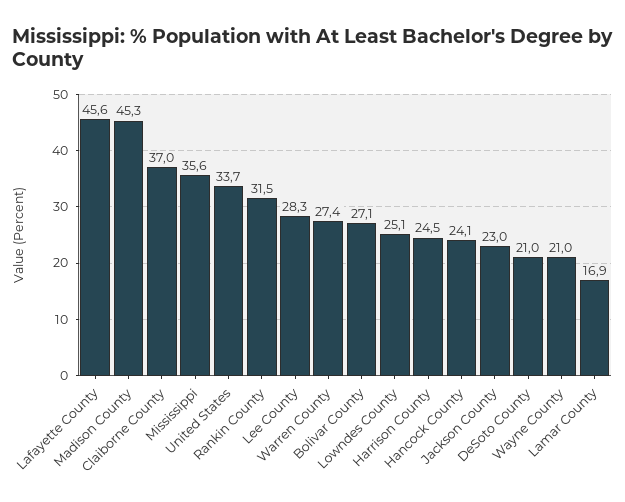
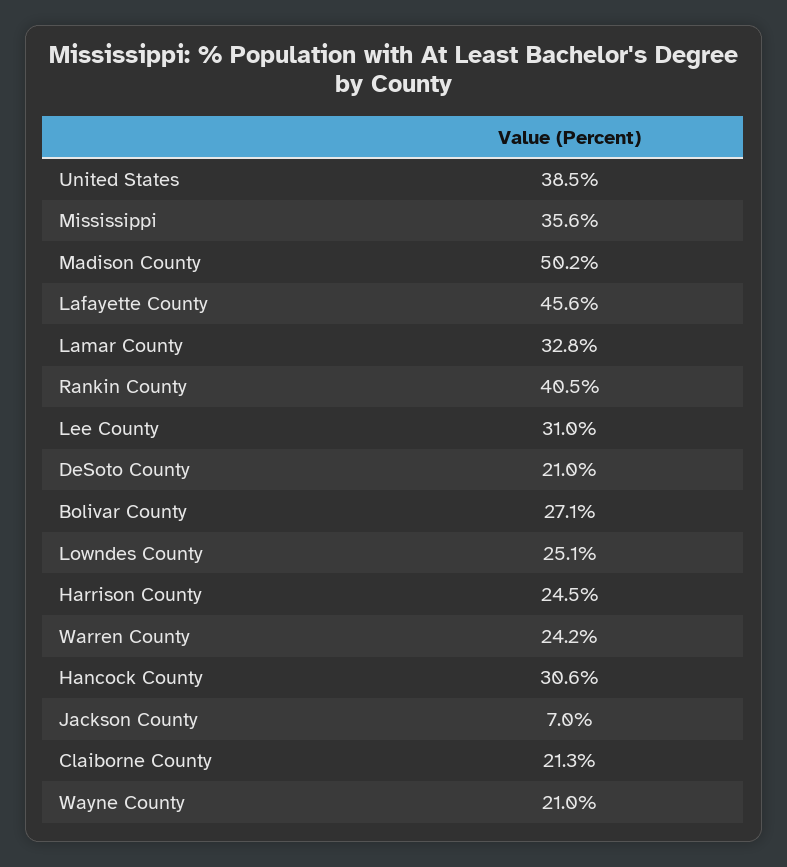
Madison County: 45.3 -> 50.2
Claiborne County: 37 -> 21.3
United States: 33.7 -> 38.5
Rankin County: 31.5 -> 40.5
Lee County: 28.3 -> 31
Warren County: 27.4 -> 24.2
Hancock County: 24.1 -> 30.6
Jackson County: 23 -> 7
Lamar County: 16.9 -> 32.8

